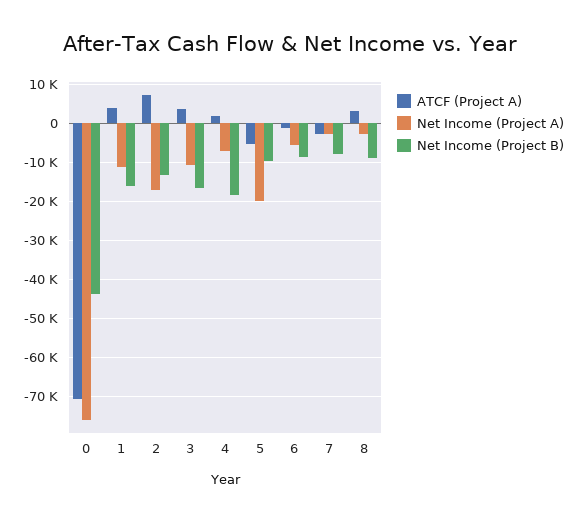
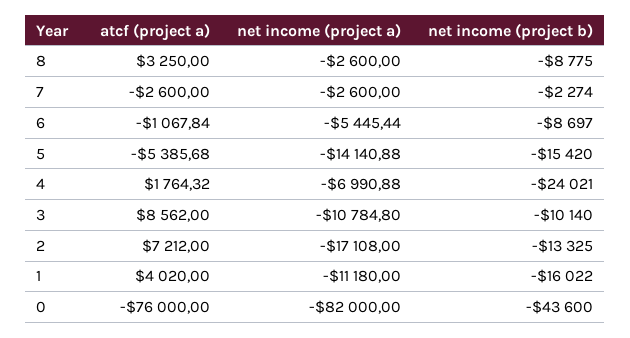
ATCF (Project A), 0: -70000 -> -76000
Net Income (Project A), 0: -76000 -> -82000
ATCF (Project A), 3: 4000 -> 8562
Net Income (Project B), 3: -16000 -> -10140
Net Income (Project B), 4: -18000 -> -24021
Net Income (Project A), 5: -20000 -> -14140.88
Net Income (Project B), 5: -10000 -> -15420
Net Income (Project B), 7: -8000 -> -2274

